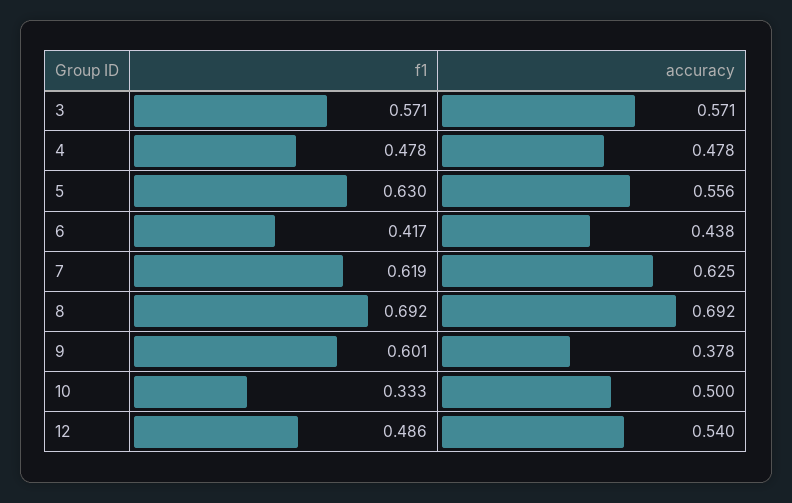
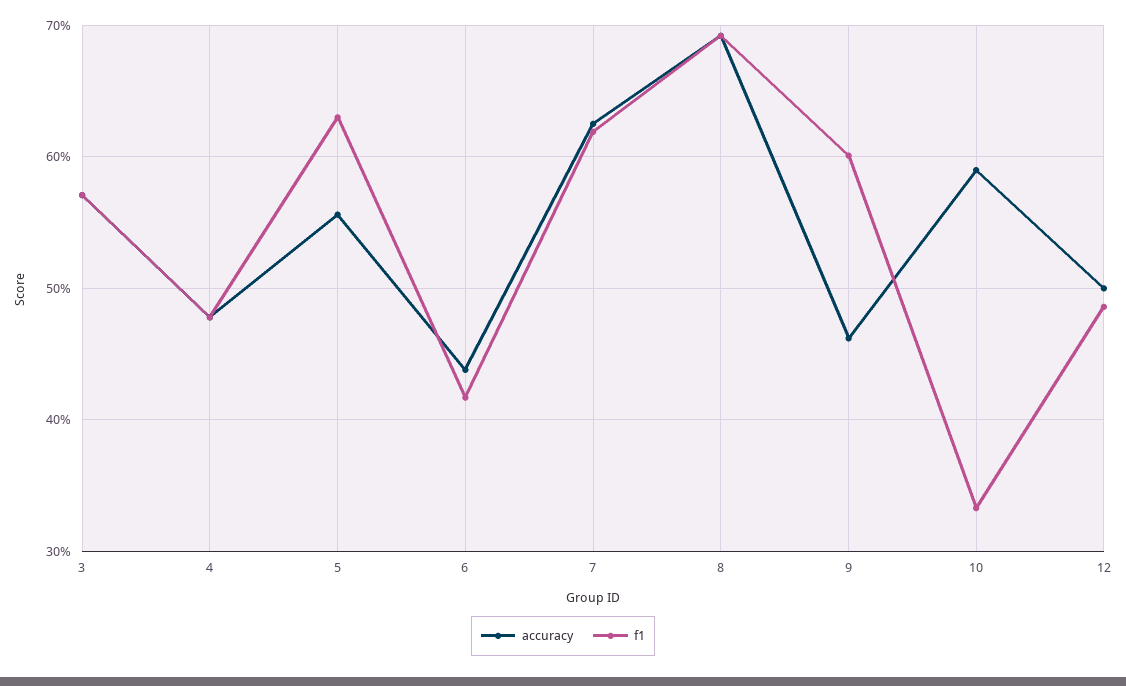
accuracy, 9: 0.378 -> 0.46
accuracy, 10: 0.5 -> 0.59
accuracy, 12: 0.54 -> 0.5

